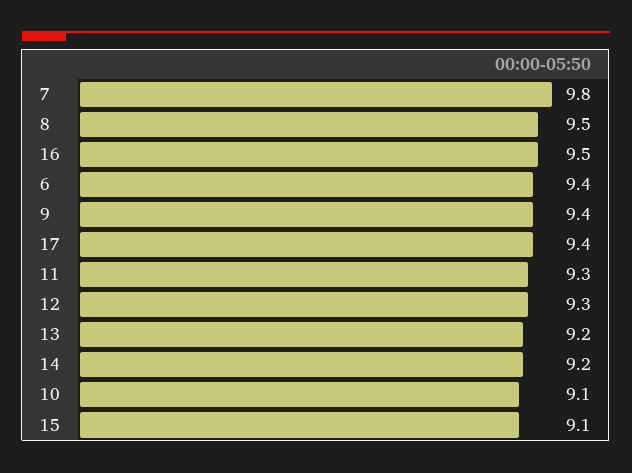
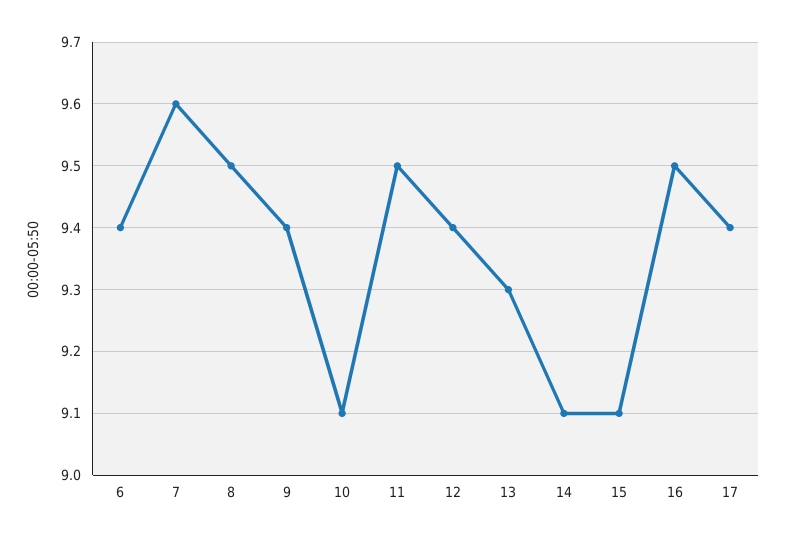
7: 9.8 -> 9.6
11: 9.3 -> 9.5
12: 9.3 -> 9.4
13: 9.2 -> 9.3
14: 9.2 -> 9.1

